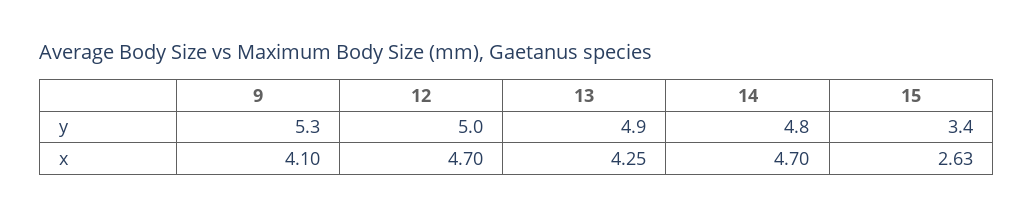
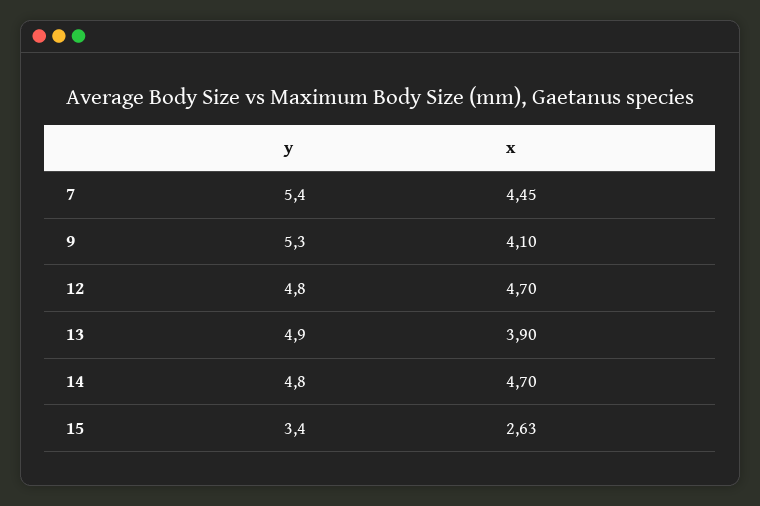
12, y: 5 -> 4.8
13, x: 4.25 -> 3.9
7, y: none -> 5.4
7, x: none -> 4.45

